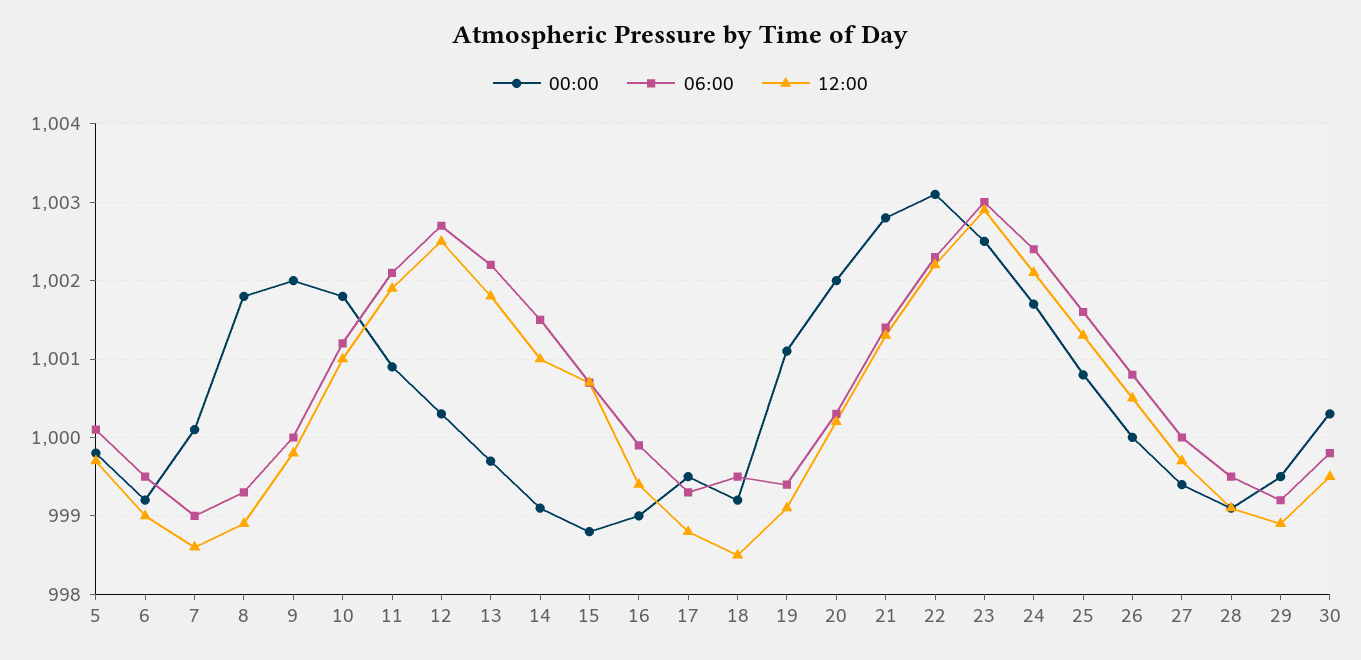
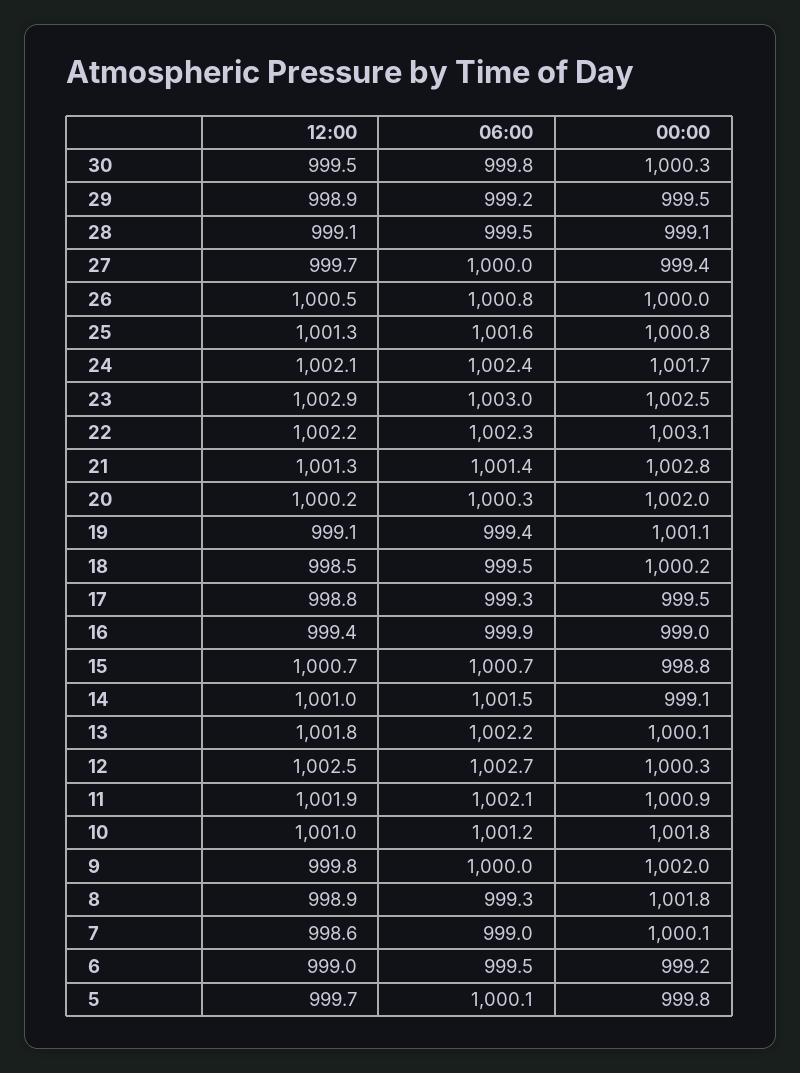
00:00, 13: 999.7 -> 1000.1
00:00, 18: 999.2 -> 1000.2

